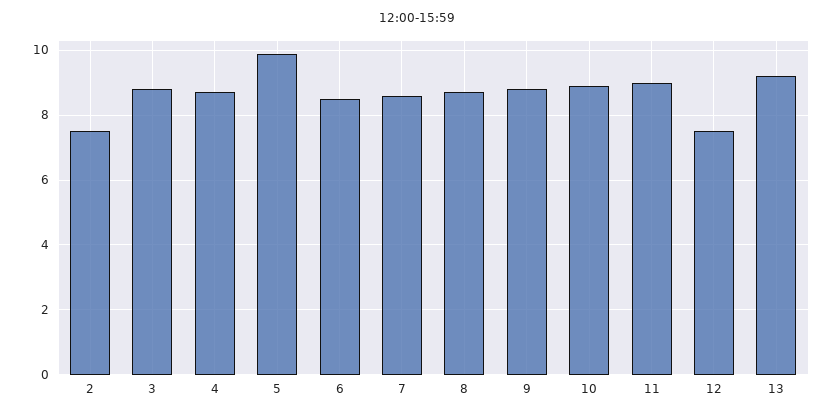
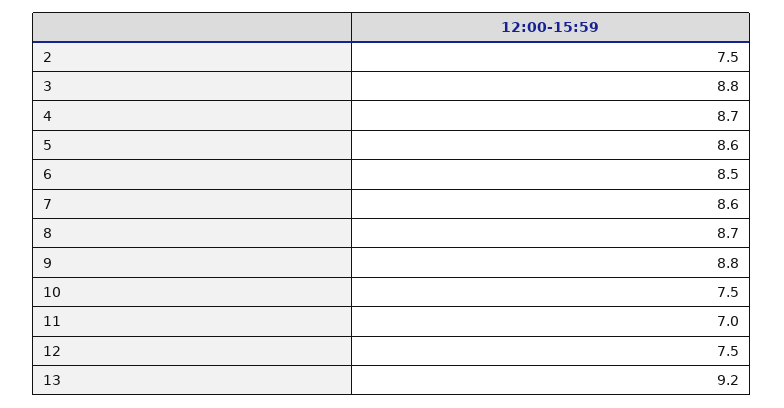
5: 10 -> 8.6
10: 9 -> 7.5
11: 9 -> 7

